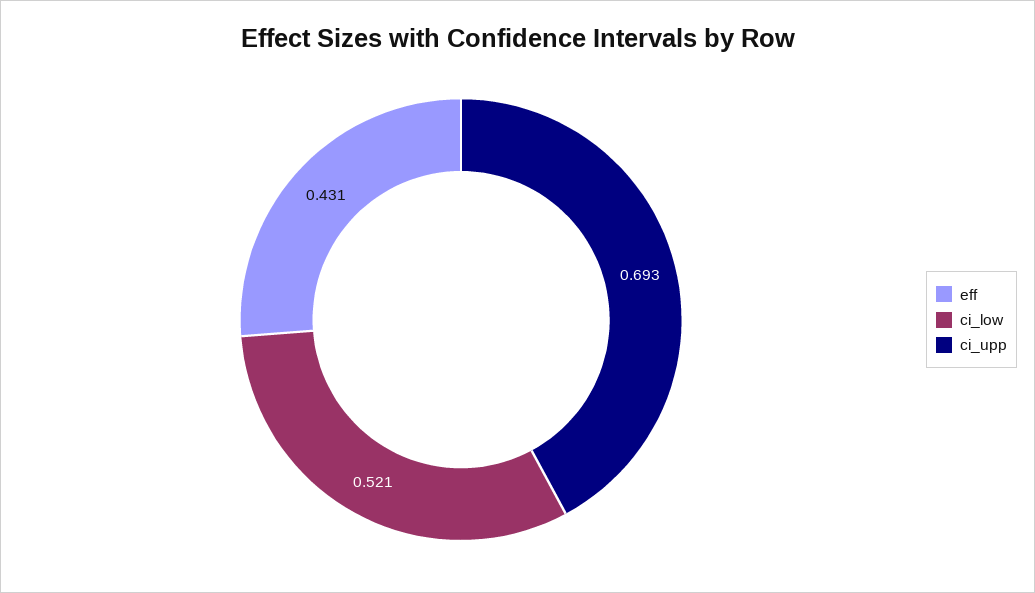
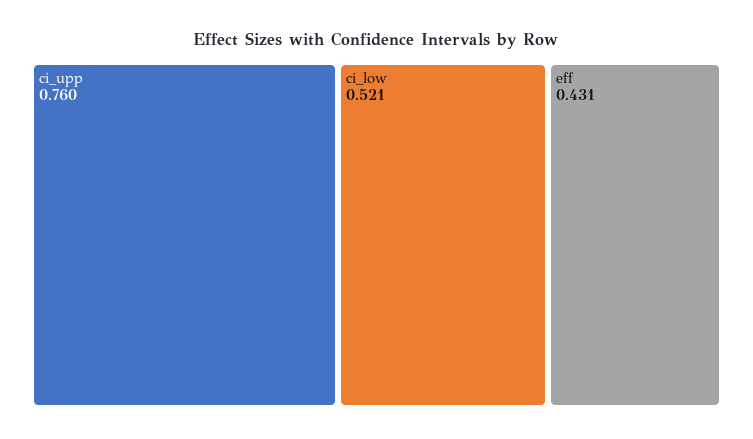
ci_upp: 0.693 -> 0.76

